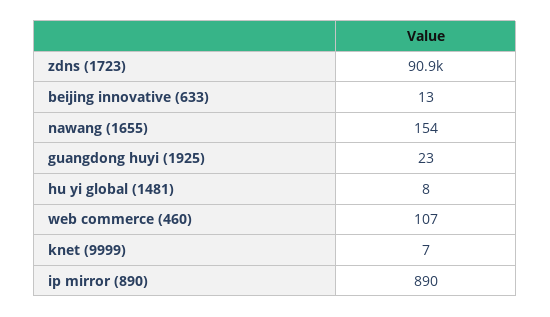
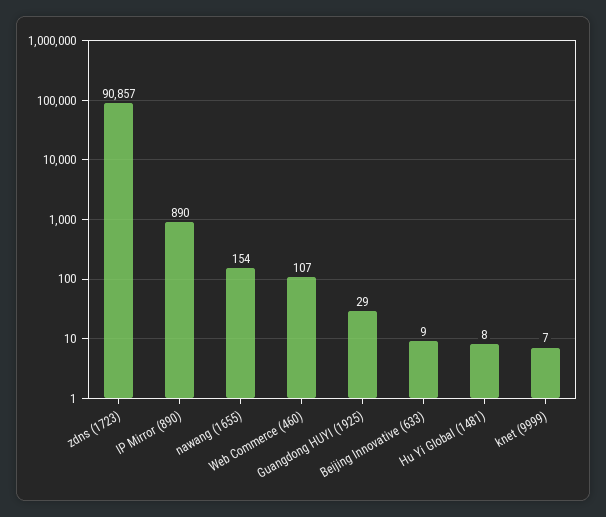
beijing innovative (633): 13 -> 9
guangdong huyi (1925): 23 -> 29

